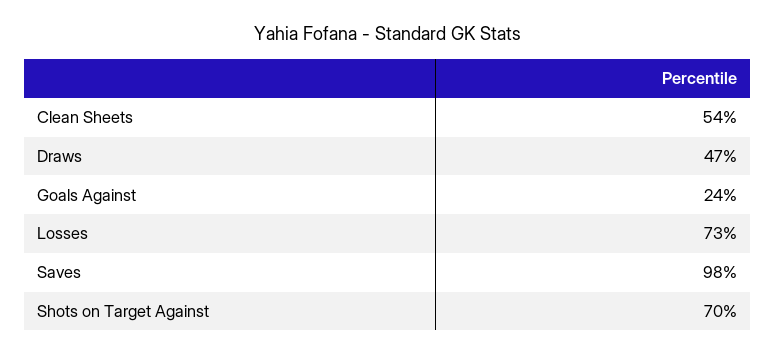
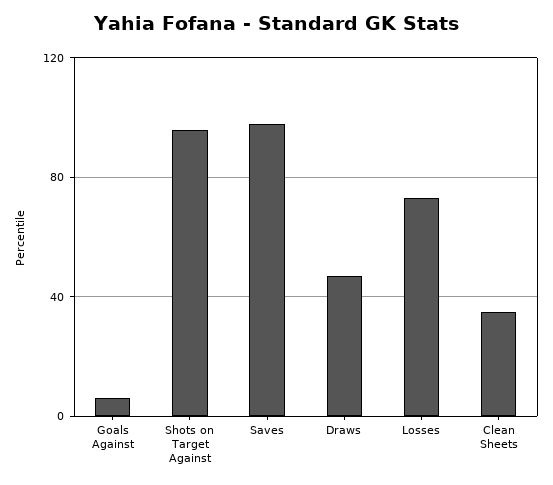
Clean Sheets: 54 -> 35
Goals Against: 24 -> 5
Shots on Target Against: 70 -> 95

